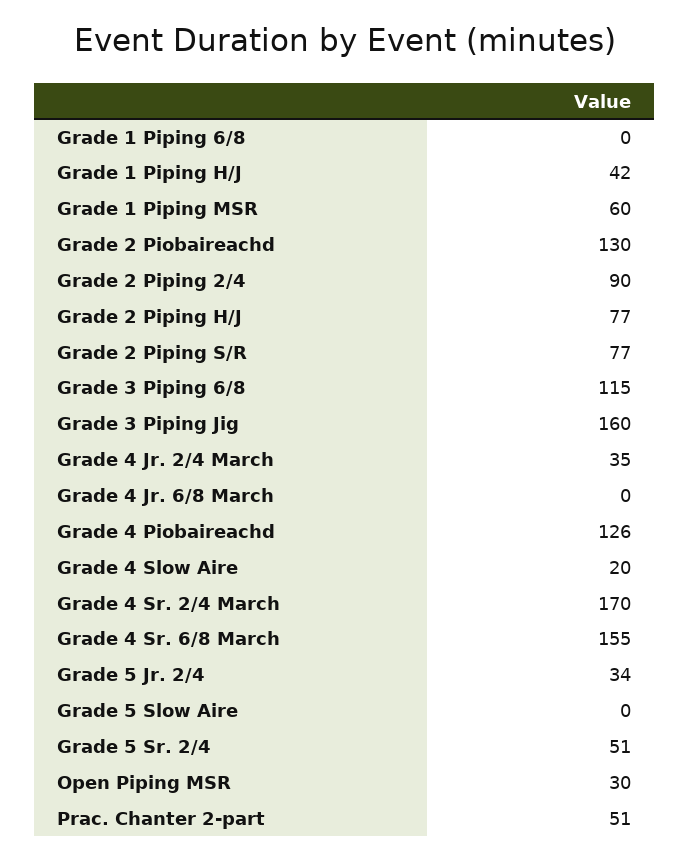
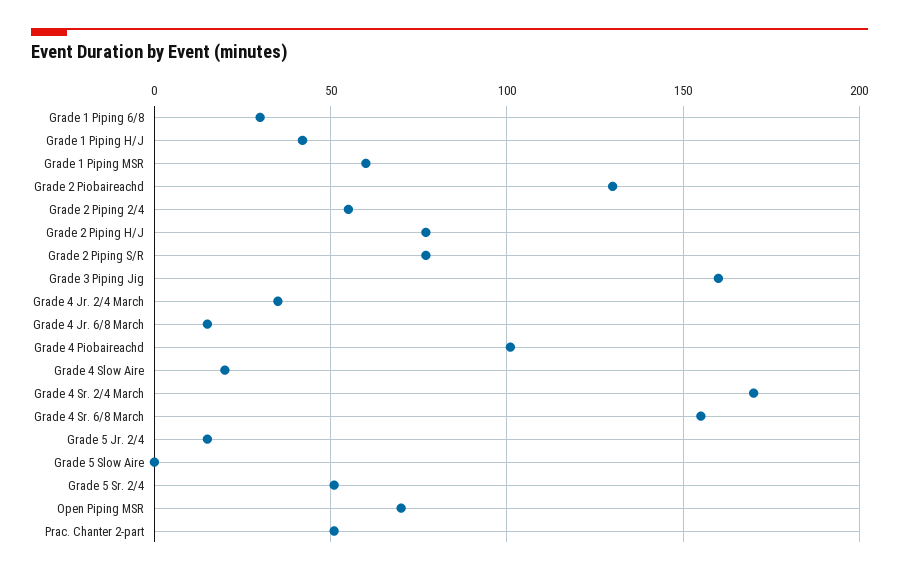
Grade 1 Piping 6/8: 0 -> 30
Grade 2 Piping 2/4: 90 -> 55
Grade 3 Piping 6/8: 115 -> none
Grade 4 Jr. 6/8 March: 0 -> 15
Grade 4 Piobaireachd: 126 -> 100
Grade 5 Jr. 2/4: 34 -> 15
Open Piping MSR: 30 -> 70

